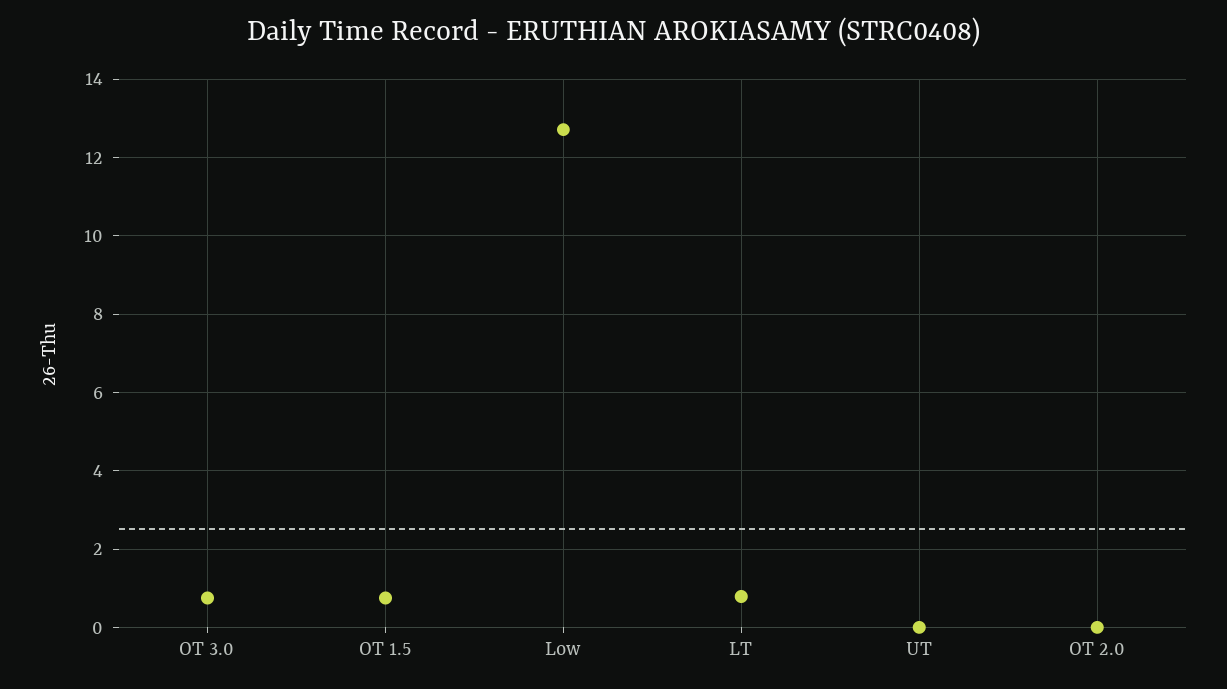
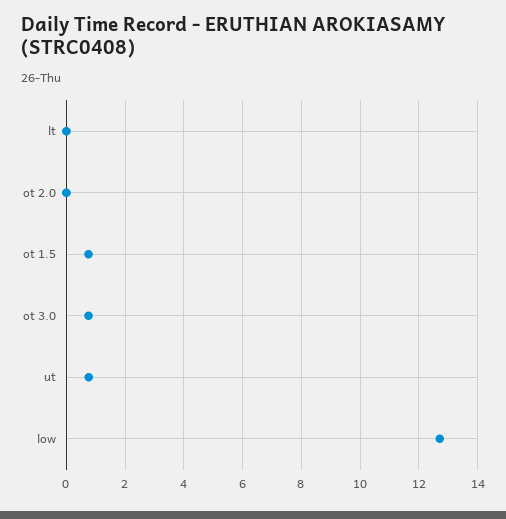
LT: 0.8 -> 0
UT: 0 -> 0.75

